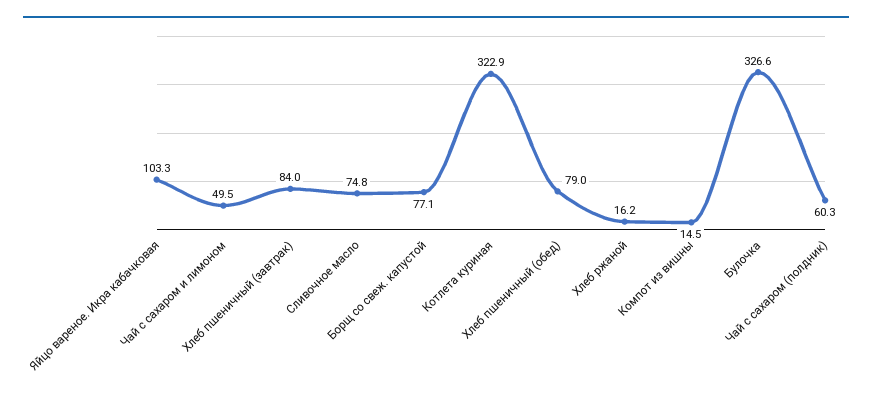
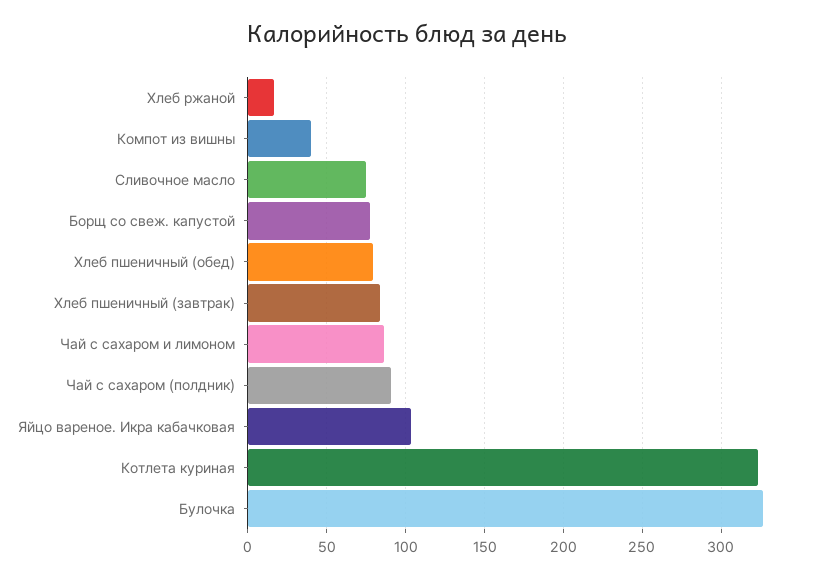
Чай с сахаром и лимоном: 49.5 -> 85
Компот из вишны: 14.5 -> 40
Чай с сахаром (полдник): 60.3 -> 90

